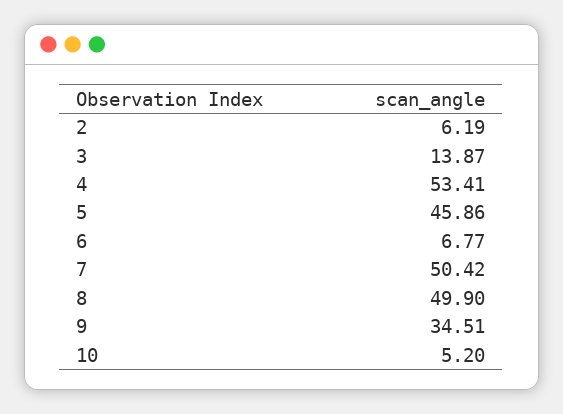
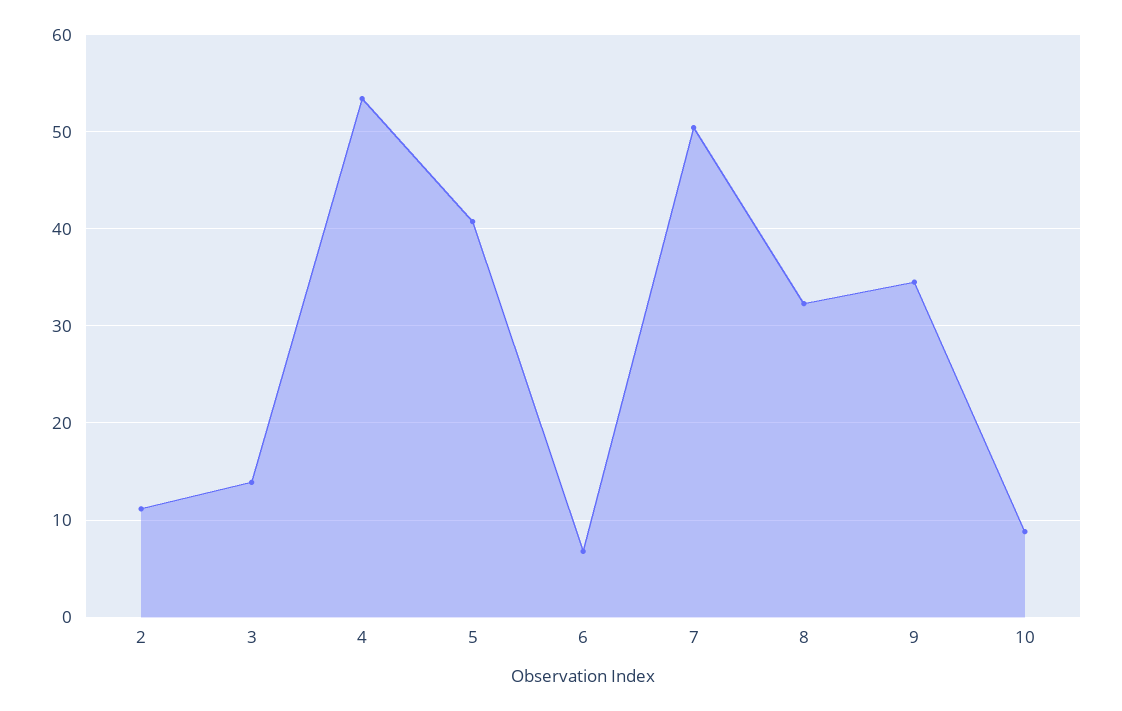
2: 6.19 -> 11
5: 45.86 -> 41
8: 49.9 -> 32
10: 5.2 -> 9

